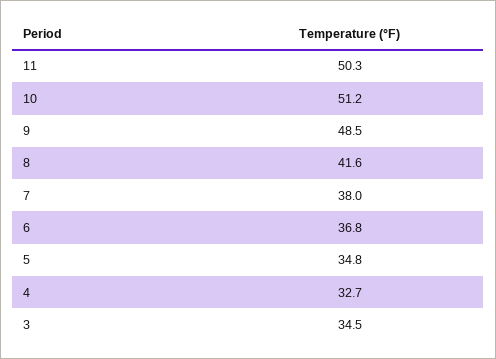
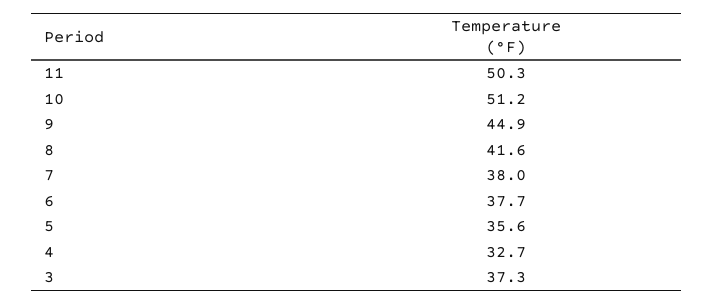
9: 48.5 -> 44.9
6: 36.8 -> 37.7
5: 34.8 -> 35.6
3: 34.5 -> 37.3

